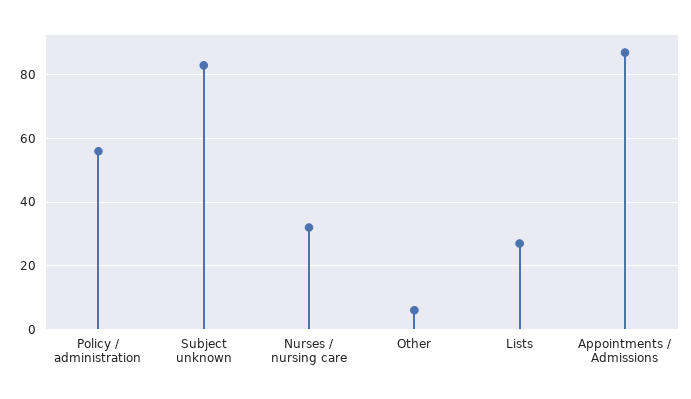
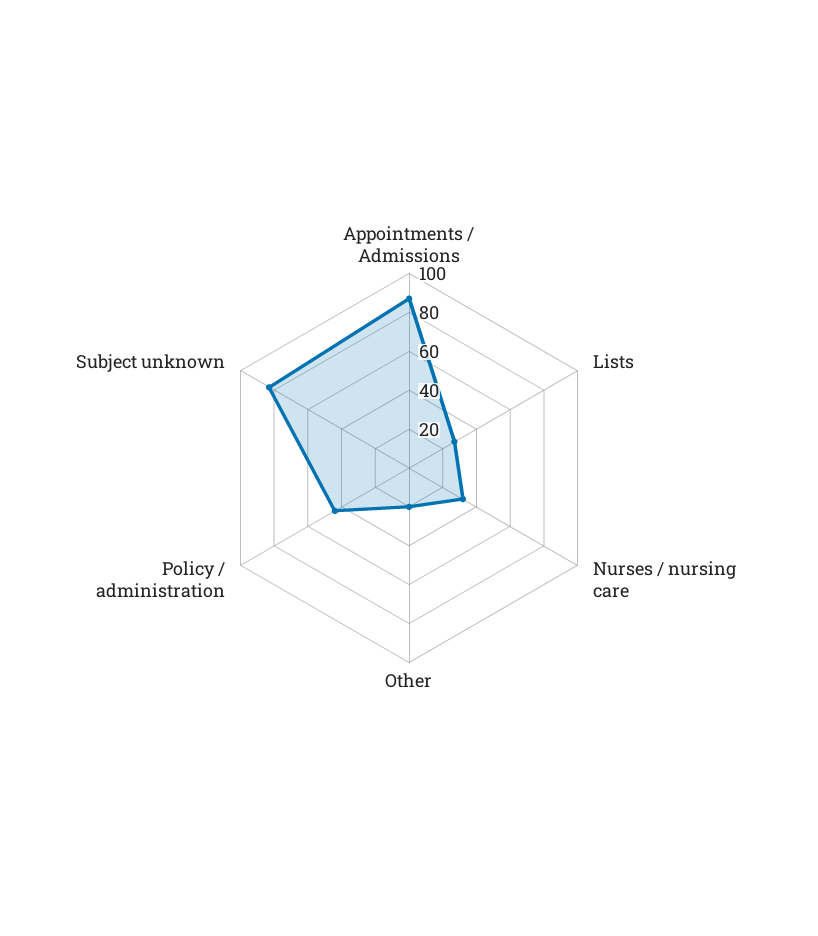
Policy / administration: 55 -> 45
Other: 5 -> 20

